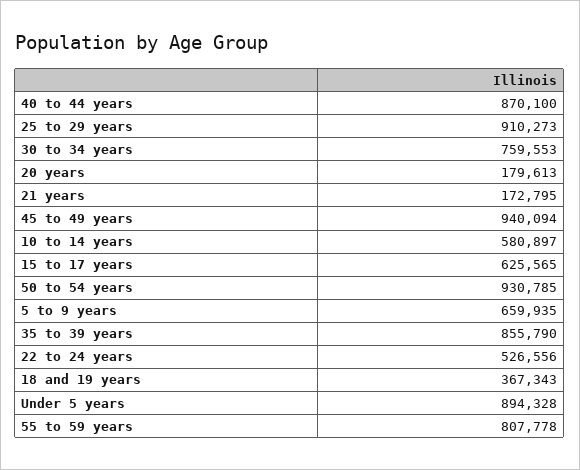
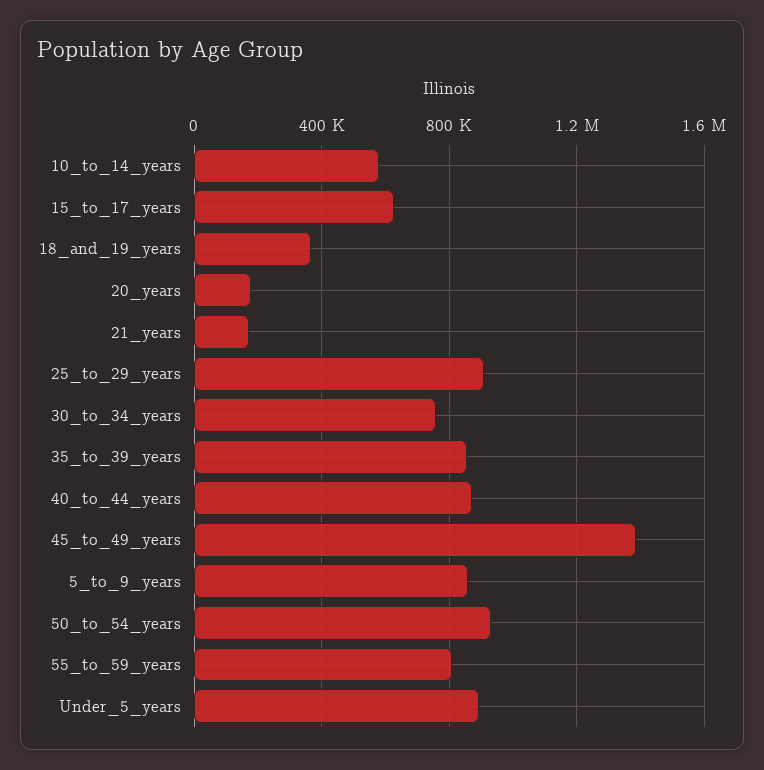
45 to 49 years: 940094 -> 1400000
5 to 9 years: 659935 -> 850000
22 to 24 years: 526556 -> none

